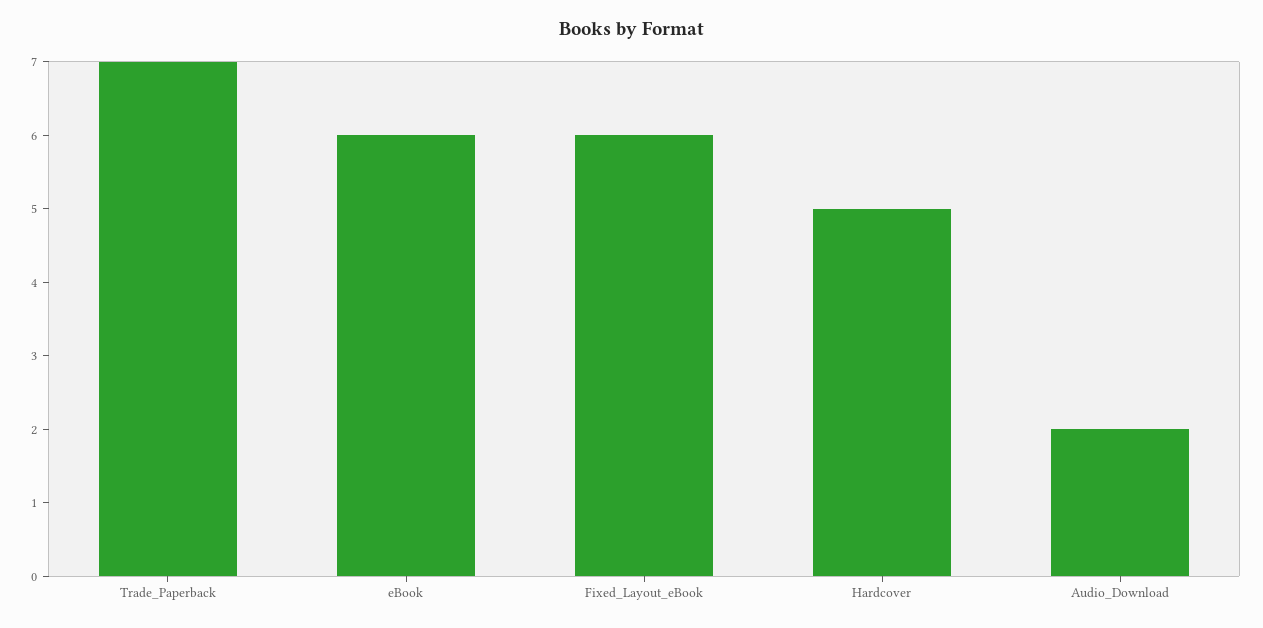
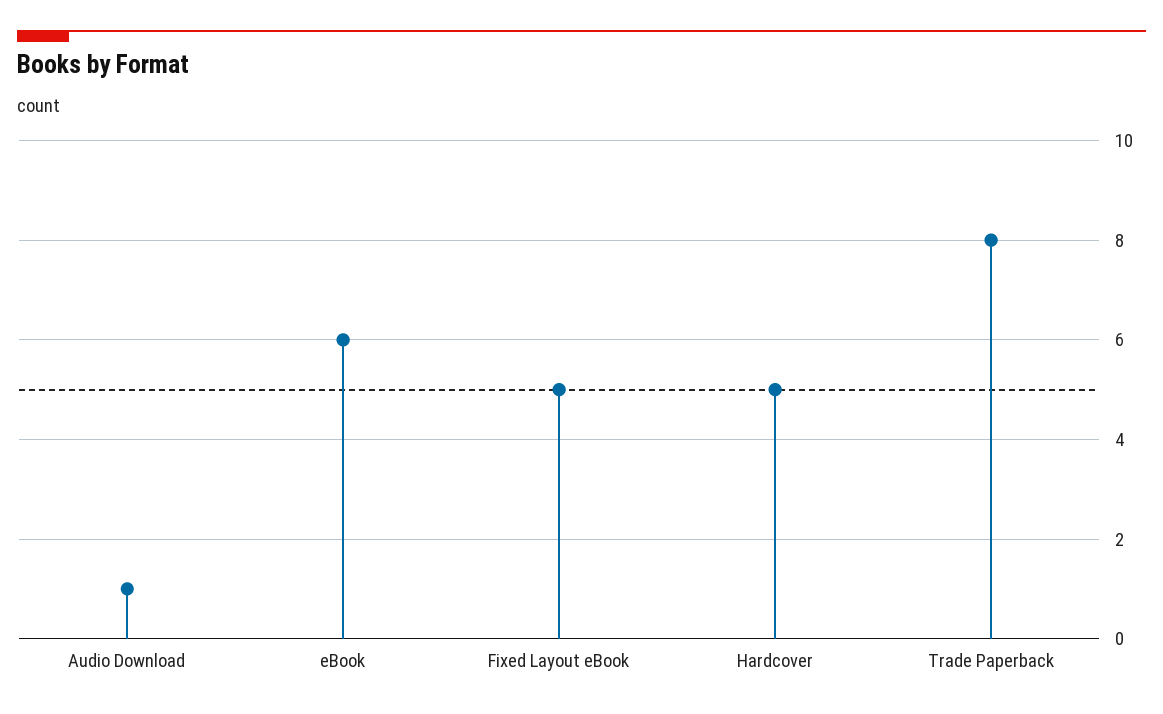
Trade_Paperback: 7 -> 8
Fixed_Layout_eBook: 6 -> 5
Audio_Download: 2 -> 1

